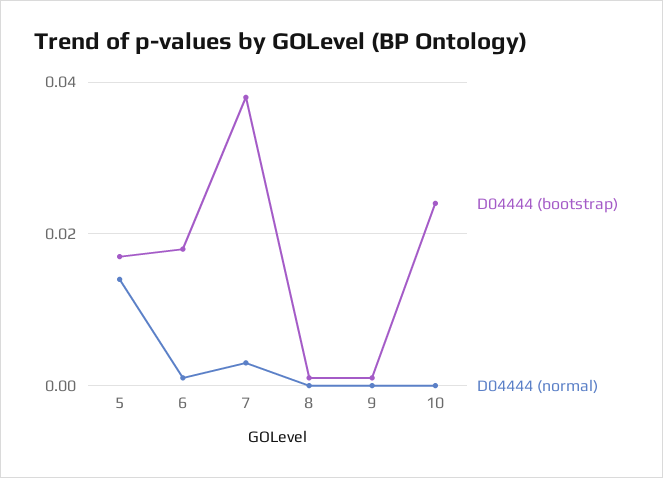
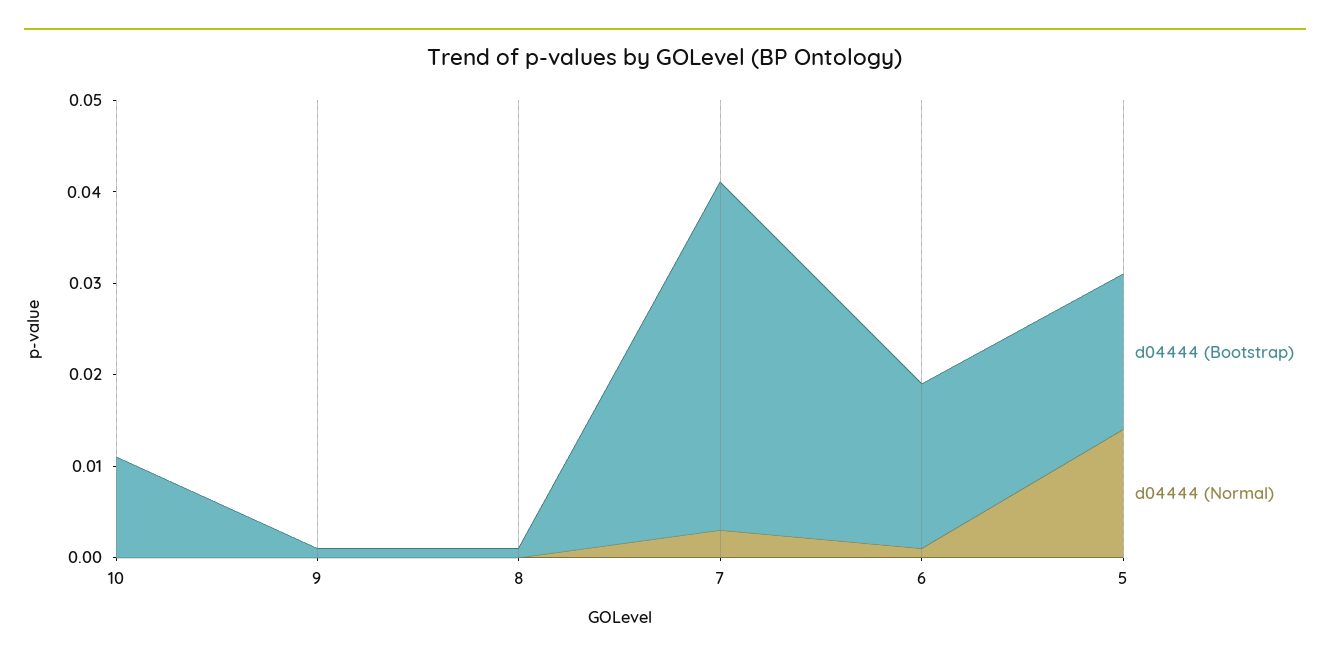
D04444 (bootstrap), 10: 0.025 -> 0.011

